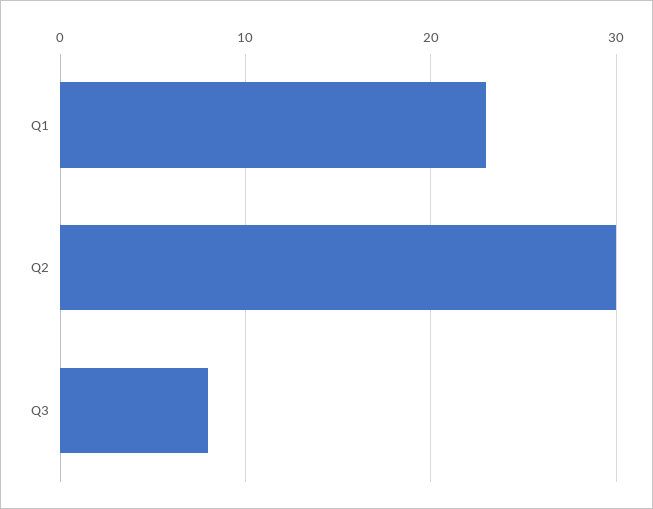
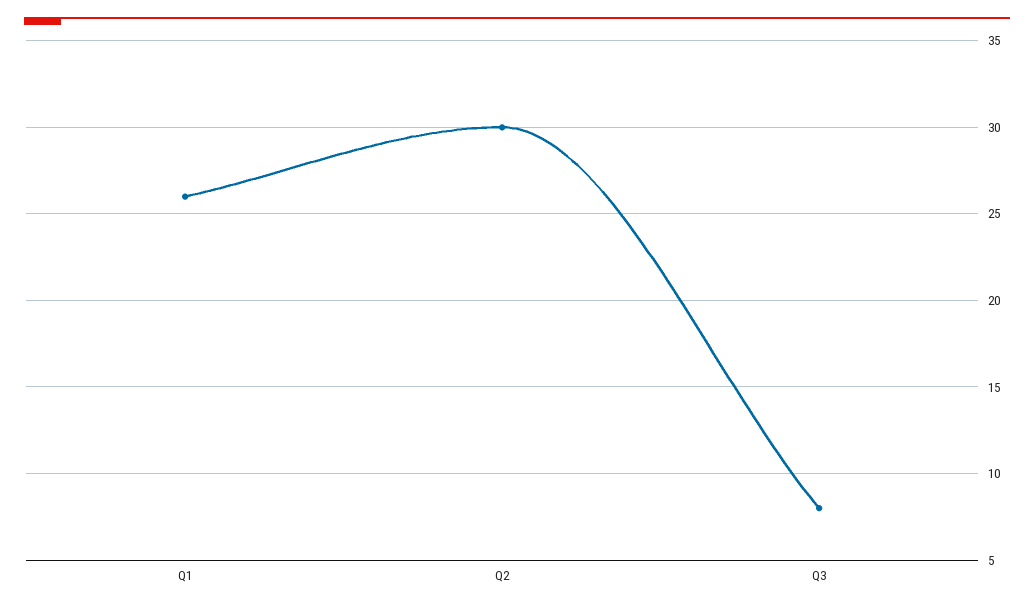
Q1: 23 -> 26

